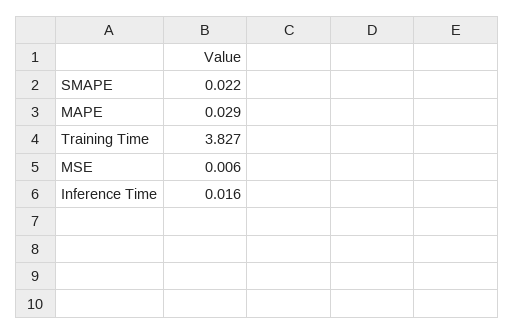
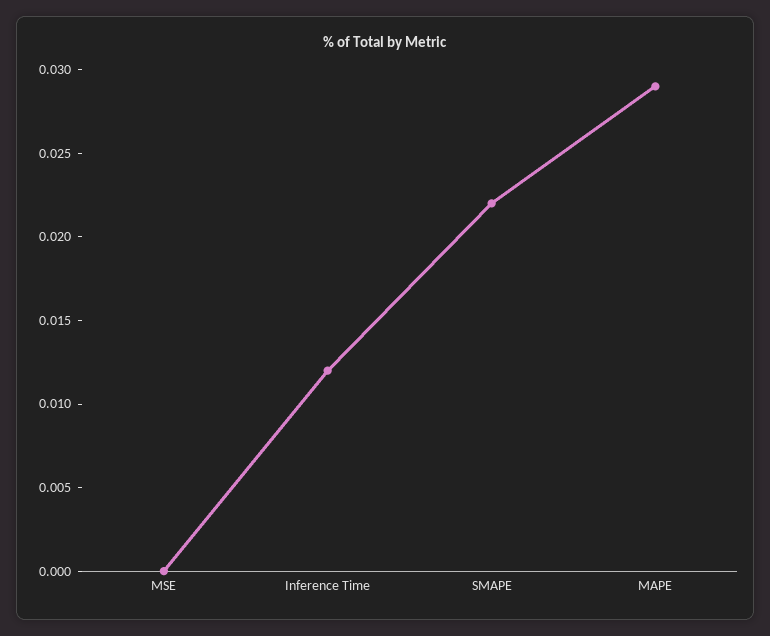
Training Time: 3.827 -> none
MSE: 0.006 -> 0
Inference Time: 0.016 -> 0.012

